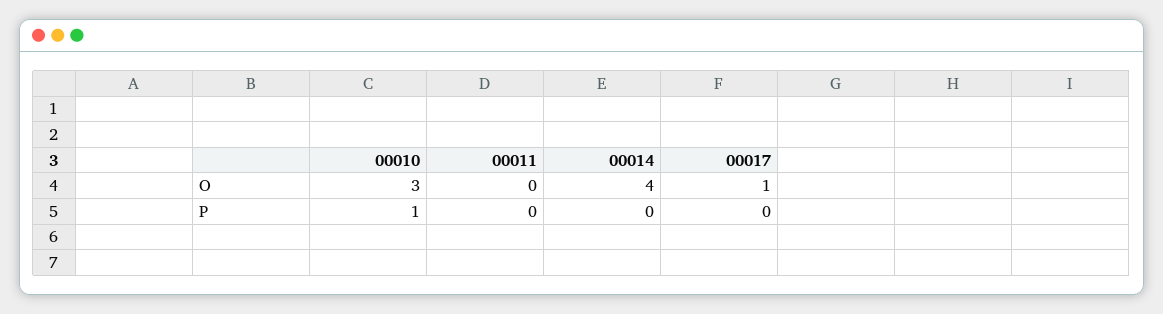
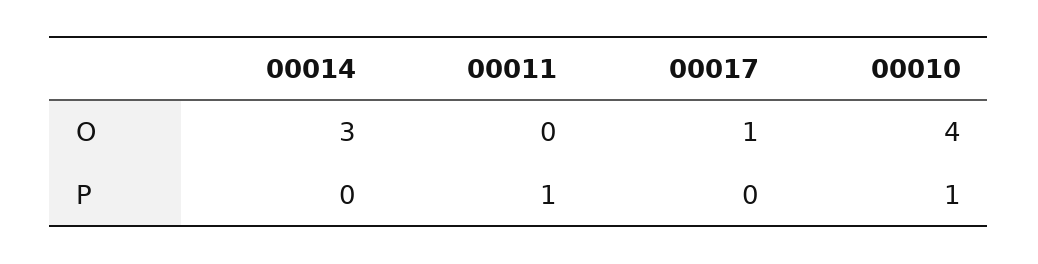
00010, O: 3 -> 4
00014, O: 4 -> 3
00011, P: 0 -> 1

